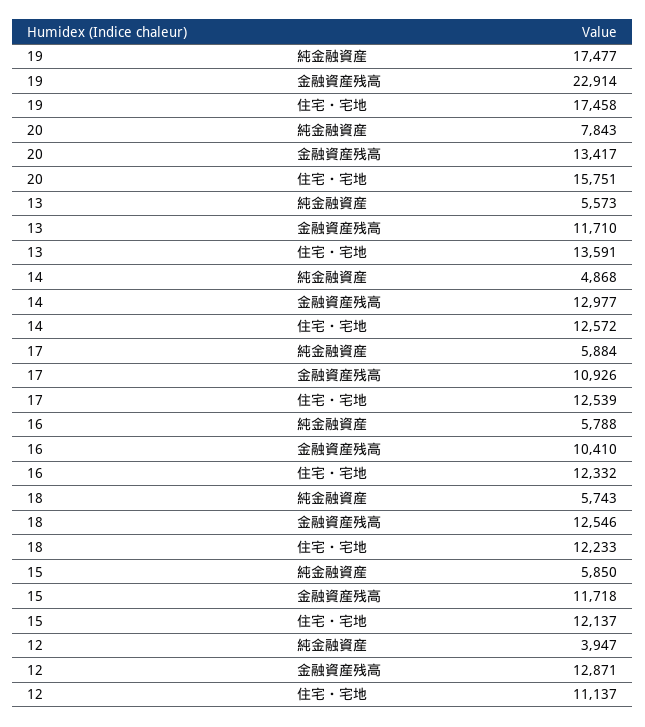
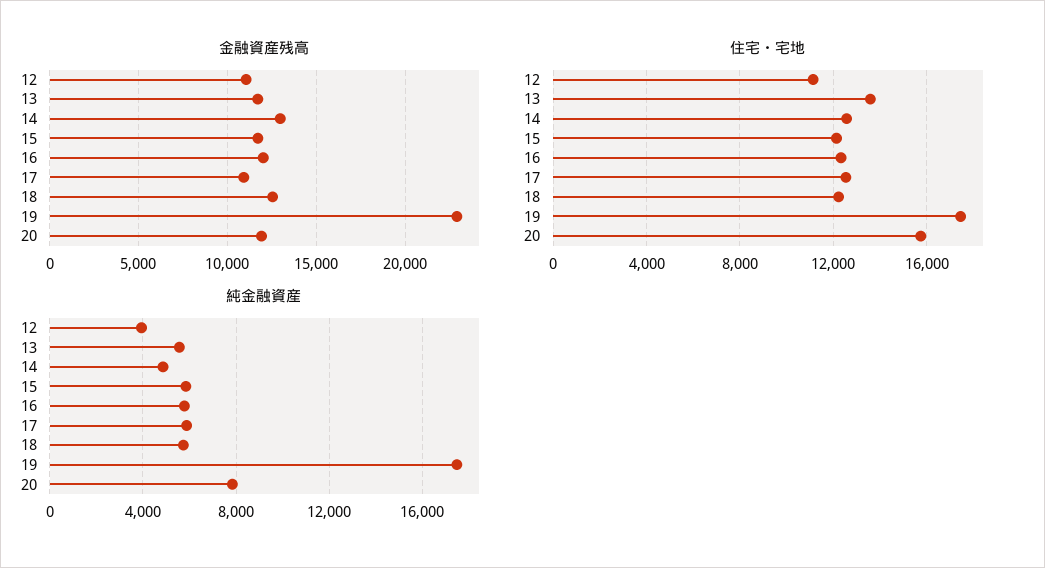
金融資産残高, 20: 13417 -> 12000
金融資産残高, 16: 10410 -> 12000
金融資産残高, 12: 12871 -> 11000

